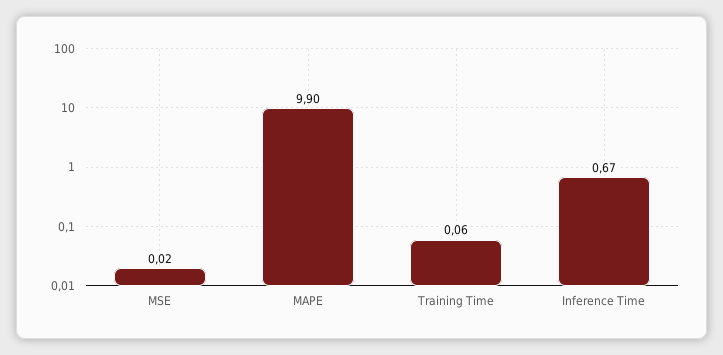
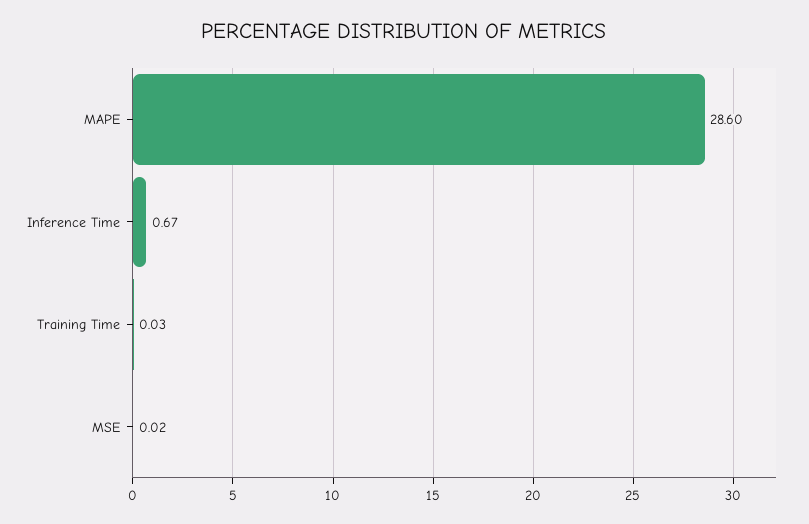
MAPE: 9.9 -> 28.6
Training Time: 0.06 -> 0.03

